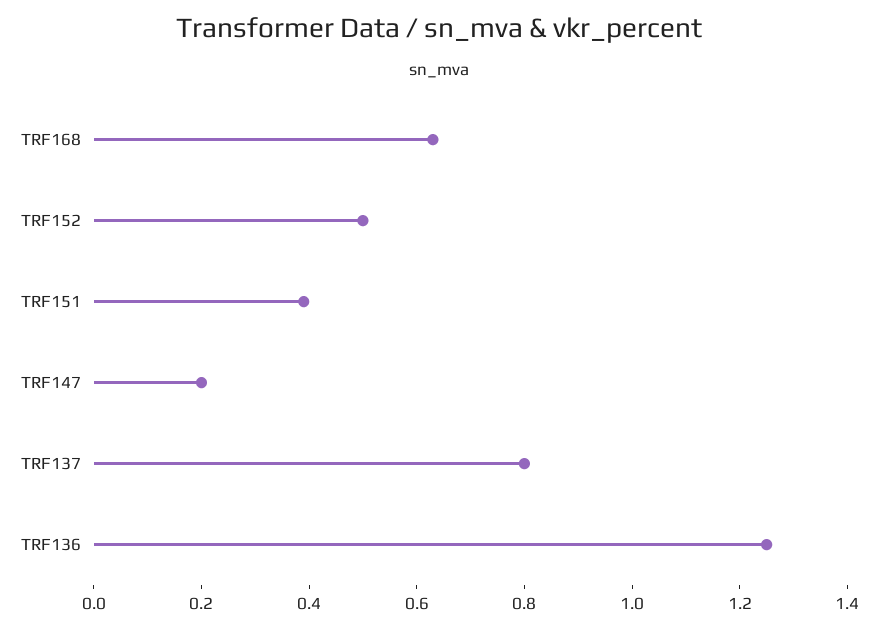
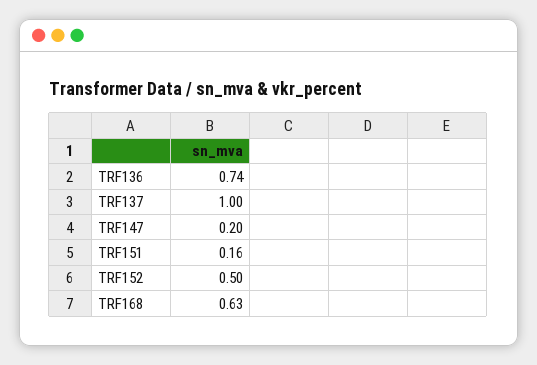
TRF151: 0.4 -> 0.16
TRF137: 0.8 -> 1
TRF136: 1.25 -> 0.74

